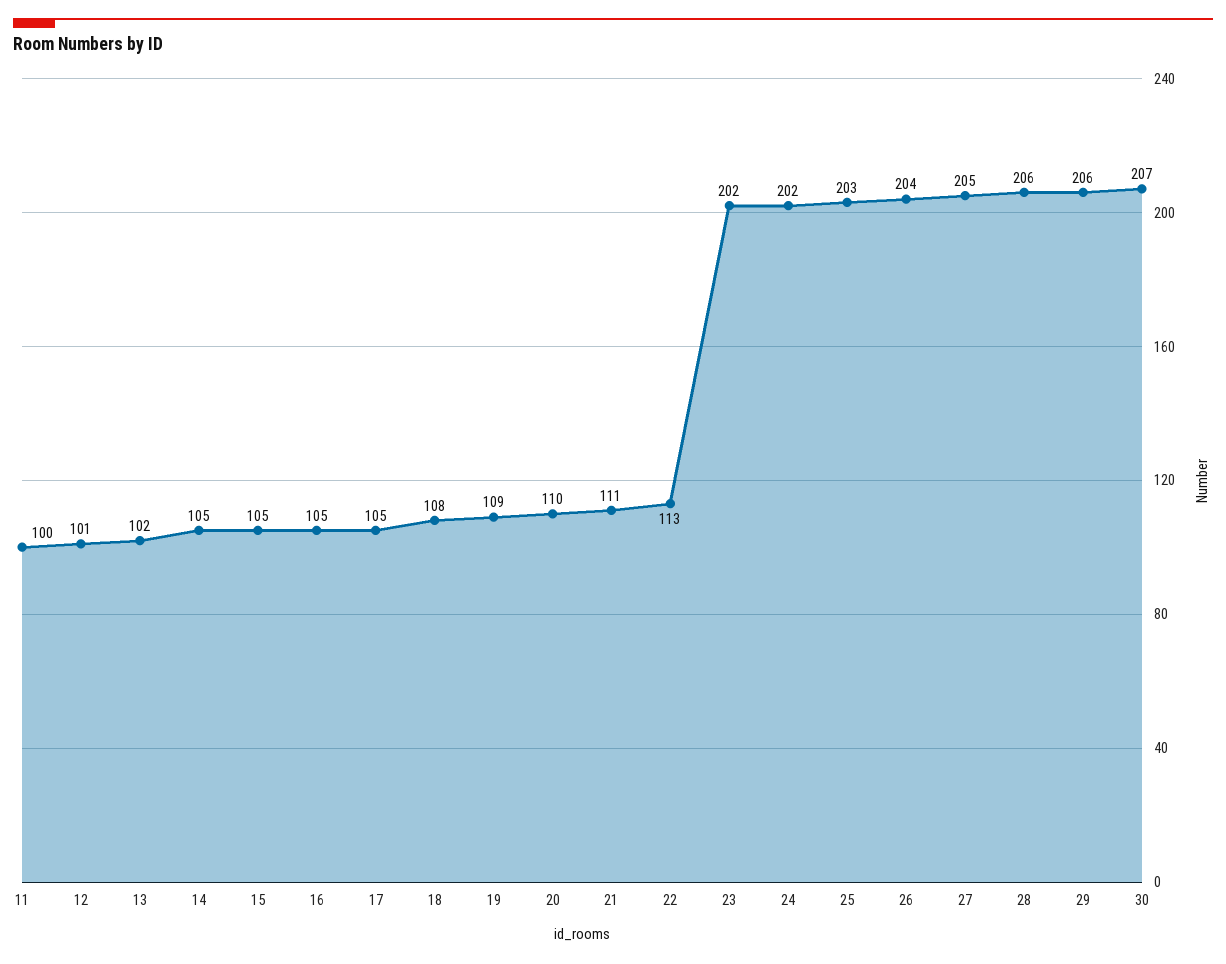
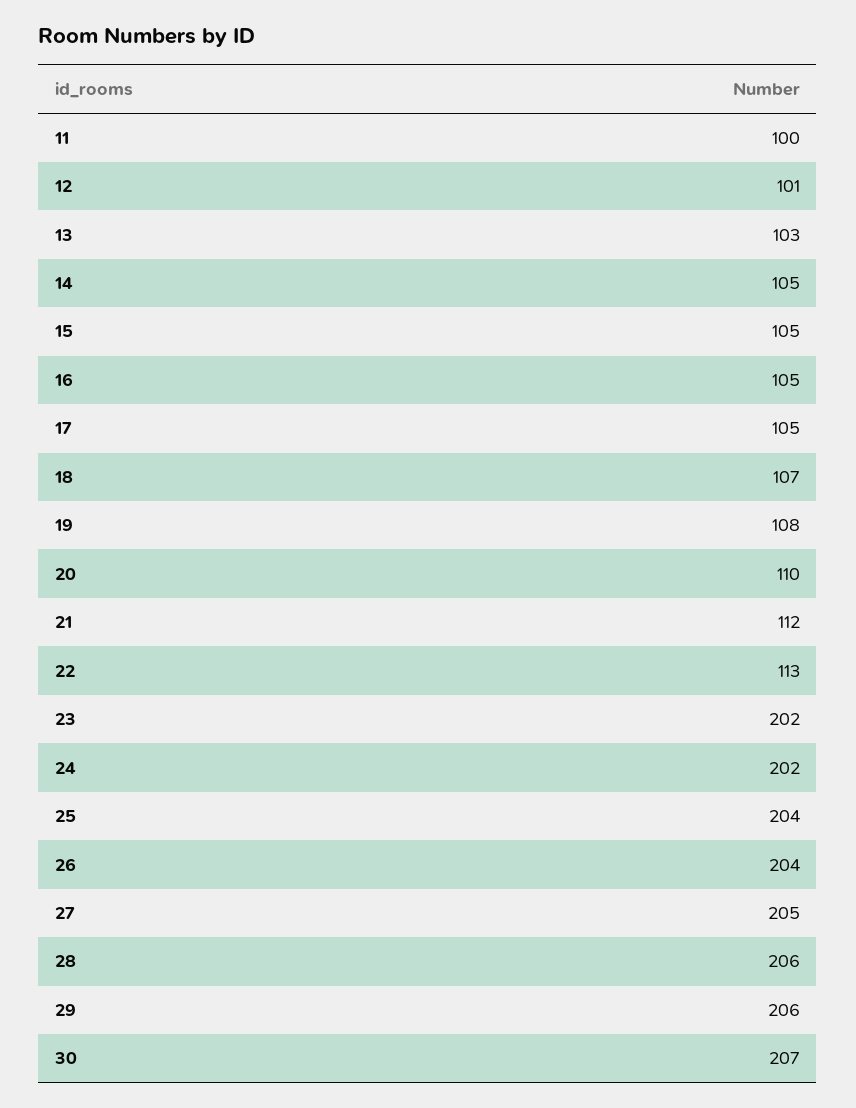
13: 102 -> 103
18: 108 -> 107
19: 109 -> 108
21: 111 -> 112
25: 203 -> 204

